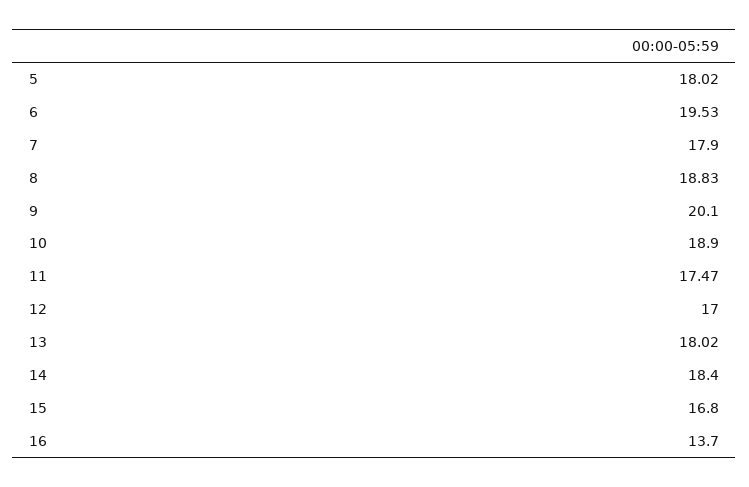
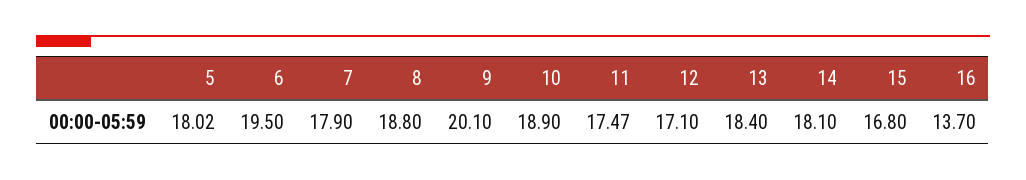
6: 19.53 -> 19.5
8: 18.83 -> 18.8
12: 17 -> 17.1
13: 18.02 -> 18.4
14: 18.4 -> 18.1

